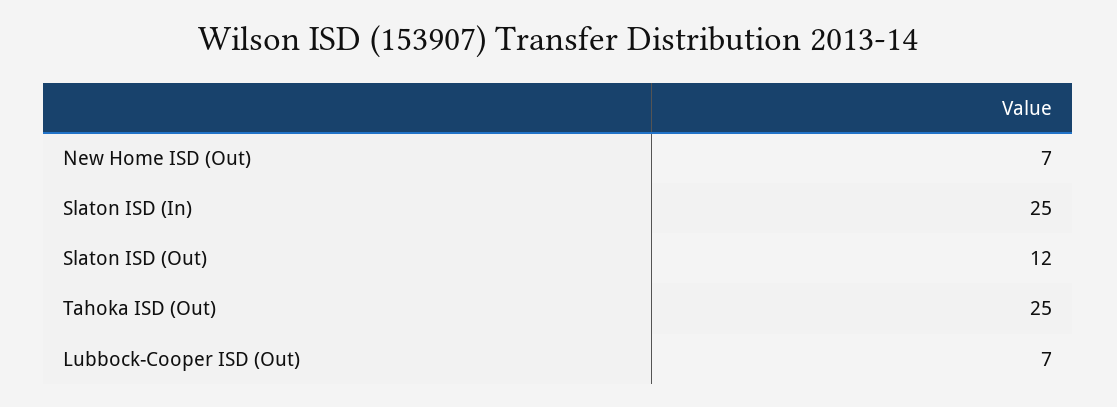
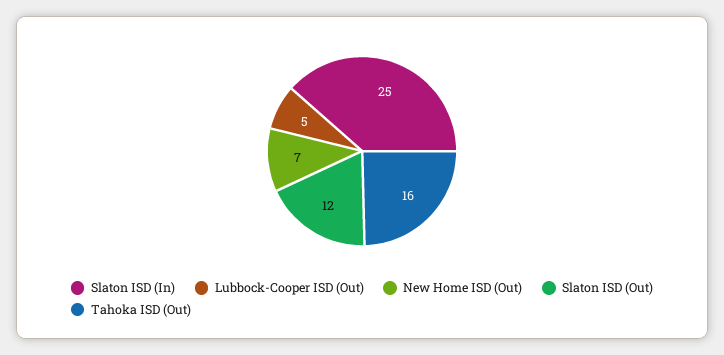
Tahoka ISD (Out): 25 -> 16
Lubbock-Cooper ISD (Out): 7 -> 5

